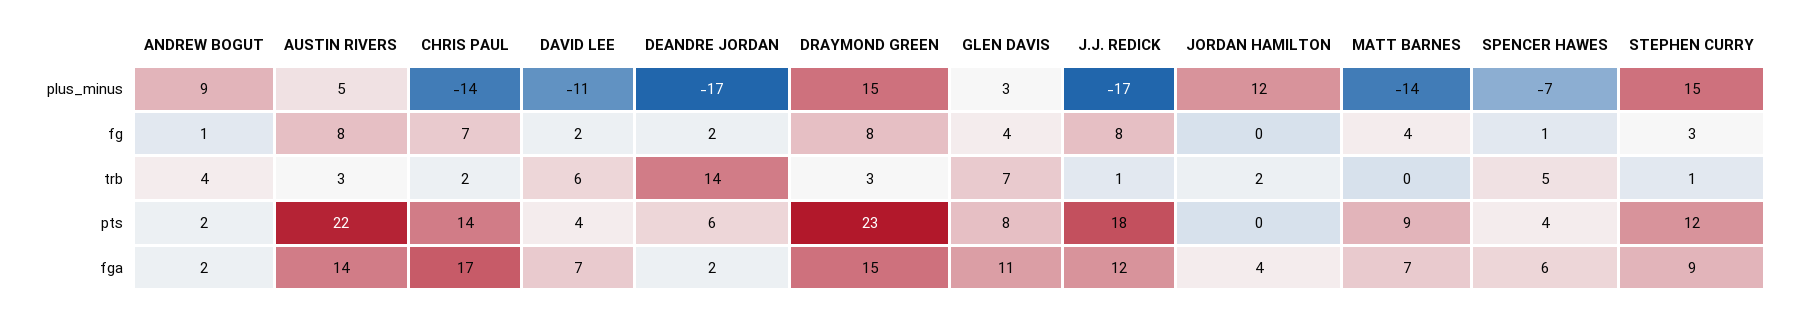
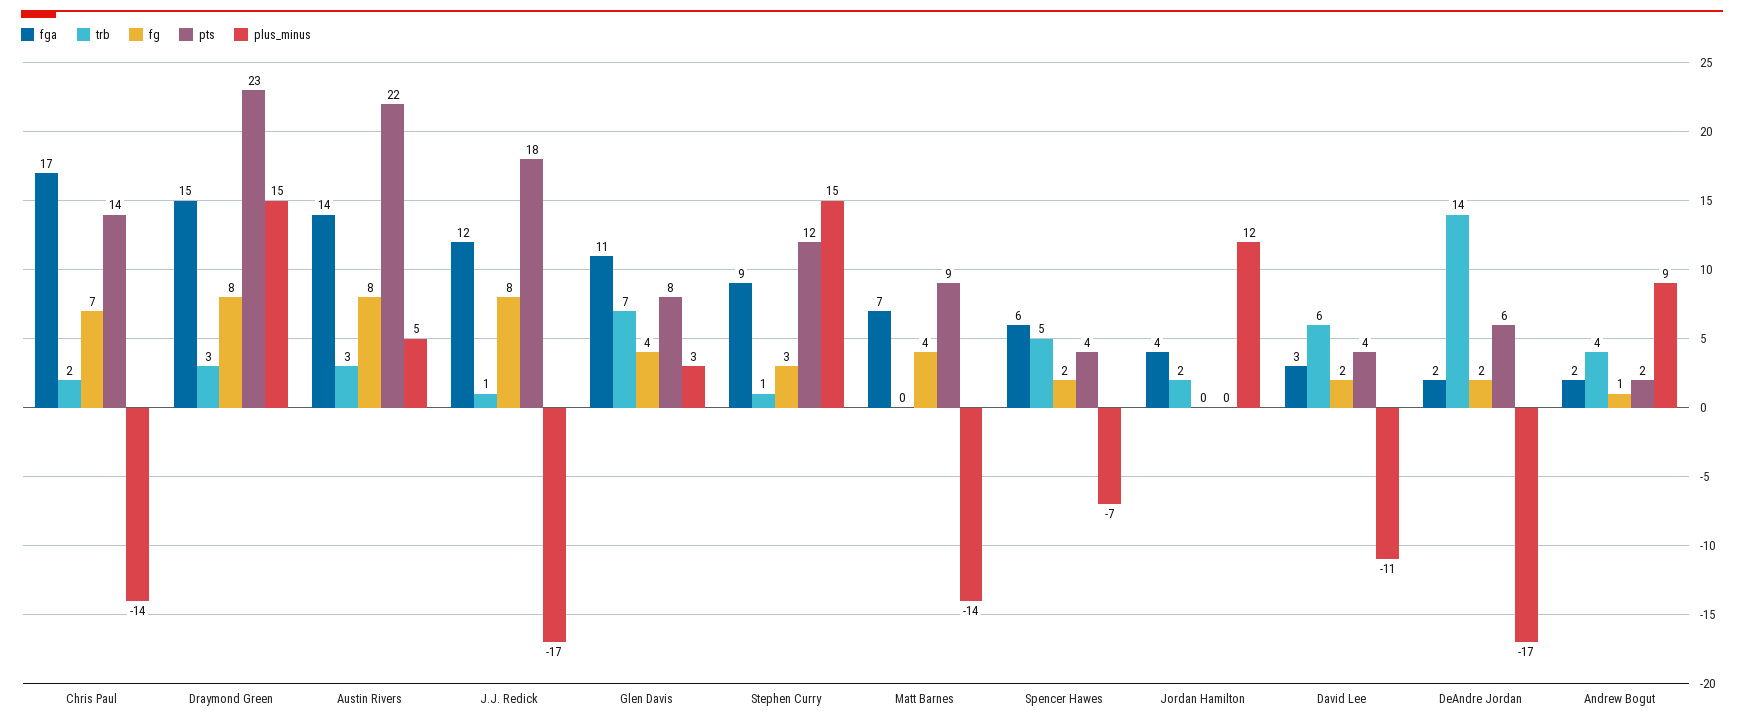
fg, SPENCER HAWES: 1 -> 2
fga, DAVID LEE: 7 -> 3

